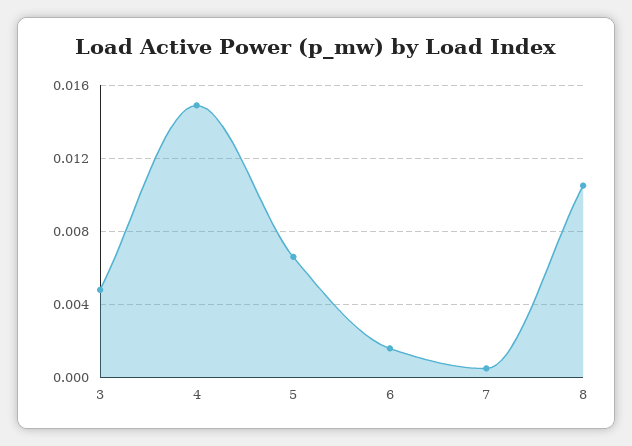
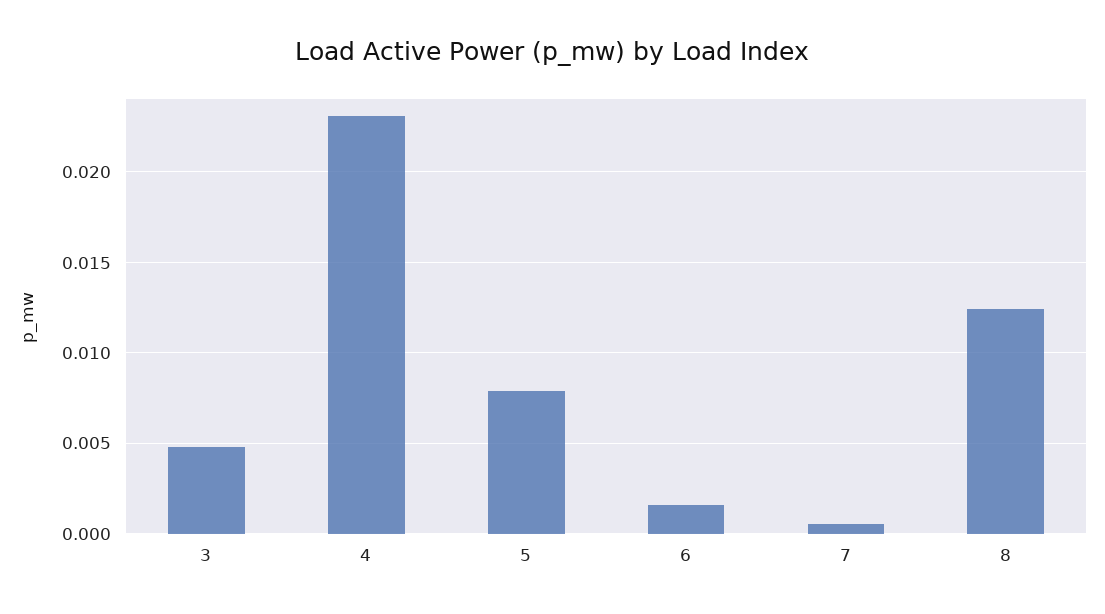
4: 0.015 -> 0.023
5: 0.0065 -> 0.008
8: 0.0105 -> 0.0125

